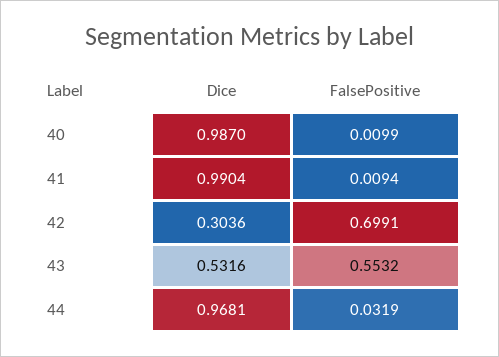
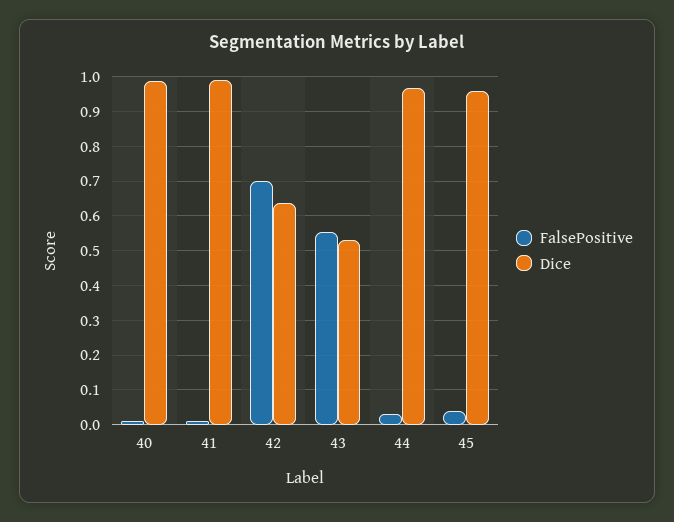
Dice, 42: 0.3036 -> 0.64
FalsePositive, 45: none -> 0.04
Dice, 45: none -> 0.96

